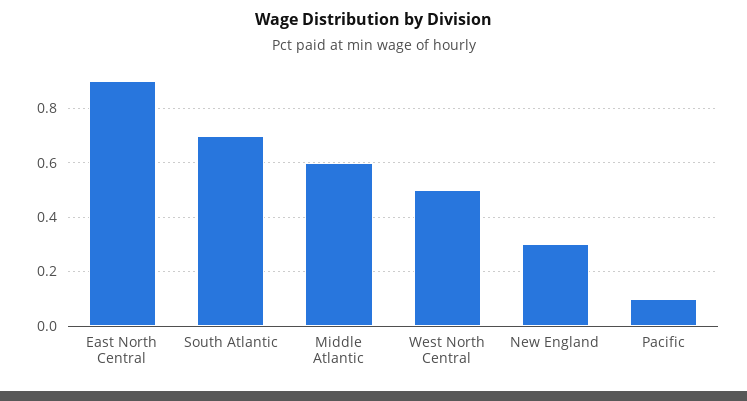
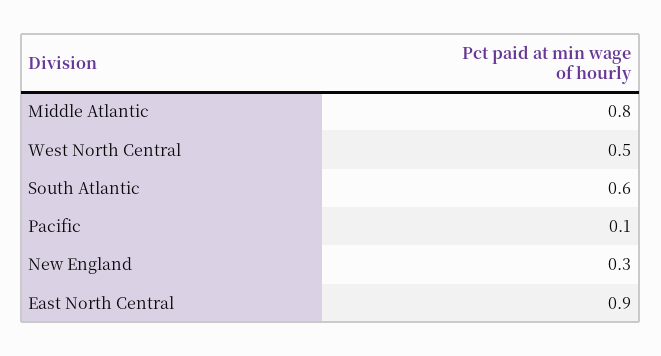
South Atlantic: 0.7 -> 0.6
Middle Atlantic: 0.6 -> 0.8

